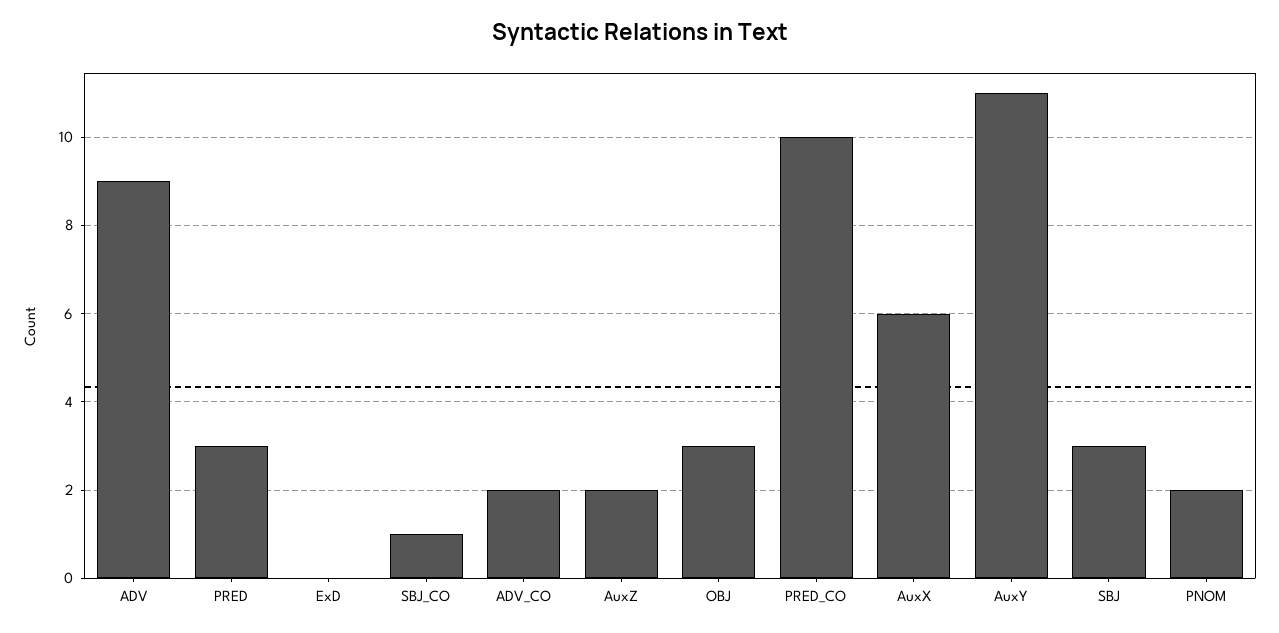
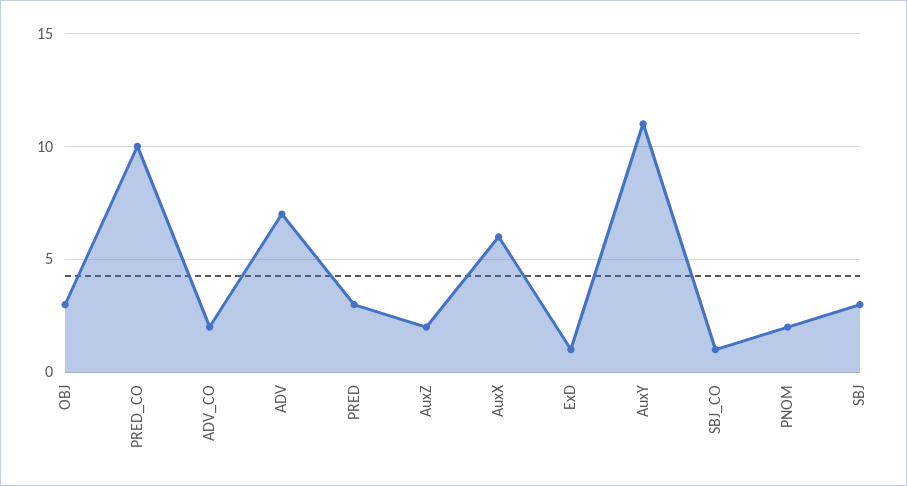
ADV: 9 -> 7
ExD: 0 -> 1

